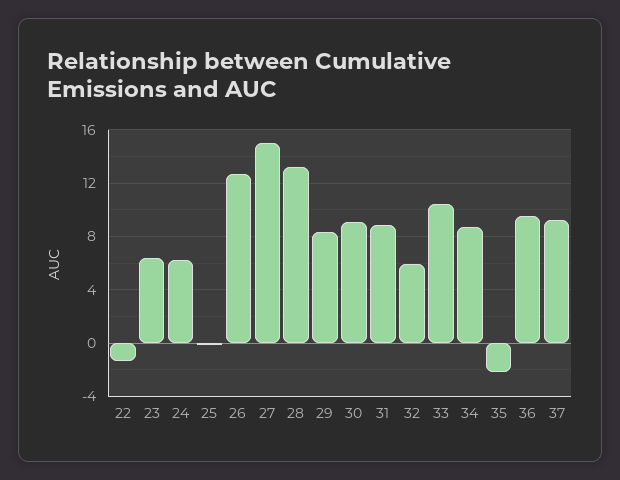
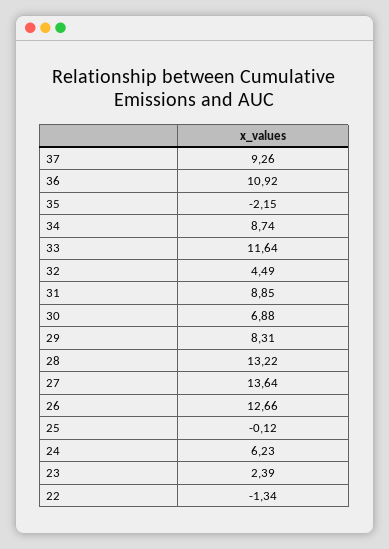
23: 6.5 -> 2.39
27: 15 -> 13.64
30: 9 -> 6.88
32: 6 -> 4.49
33: 10.5 -> 11.64
36: 9.5 -> 10.92

